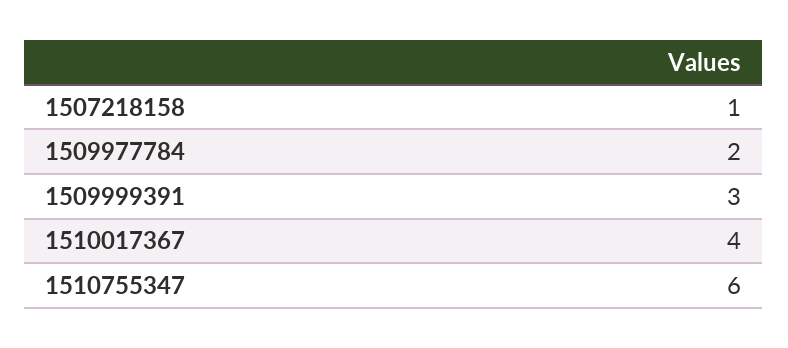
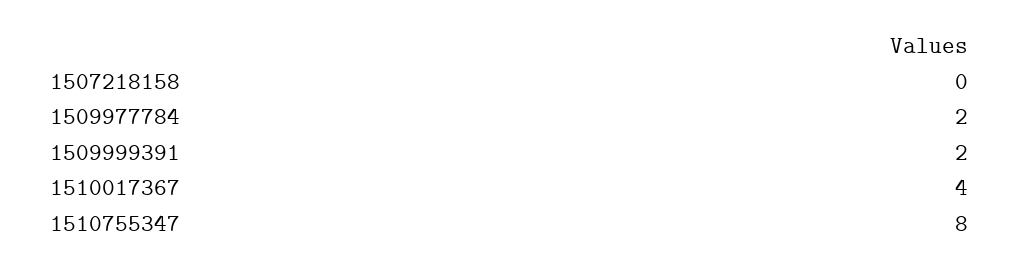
1507218158: 1 -> 0
1509999391: 3 -> 2
1510755347: 6 -> 8

